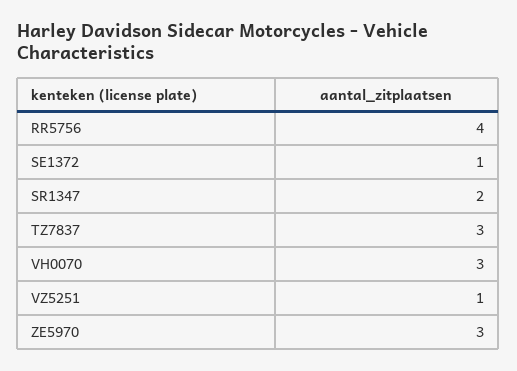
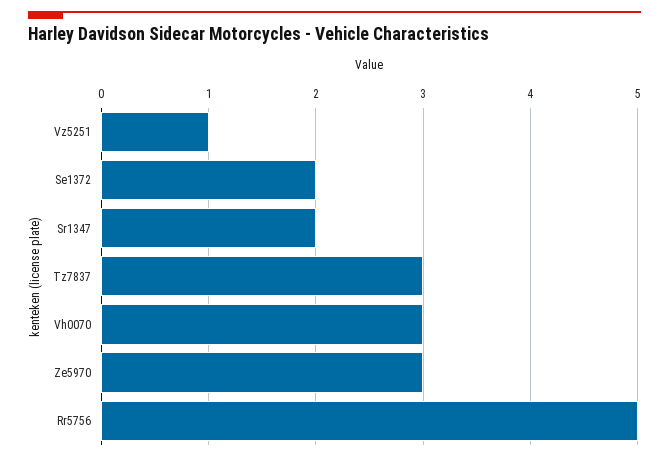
RR5756: 4 -> 5
SE1372: 1 -> 2

